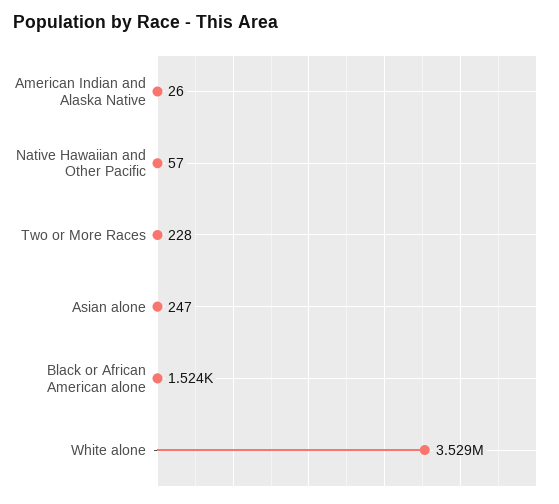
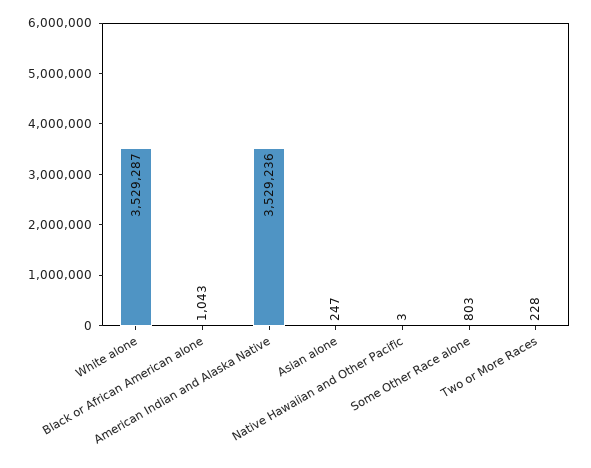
American Indian and Alaska Native: 26 -> 3529236
Native Hawaiian and Other Pacific: 57 -> 3
Black or African American alone: 1524 -> 1043
Some Other Race alone: none -> 803

